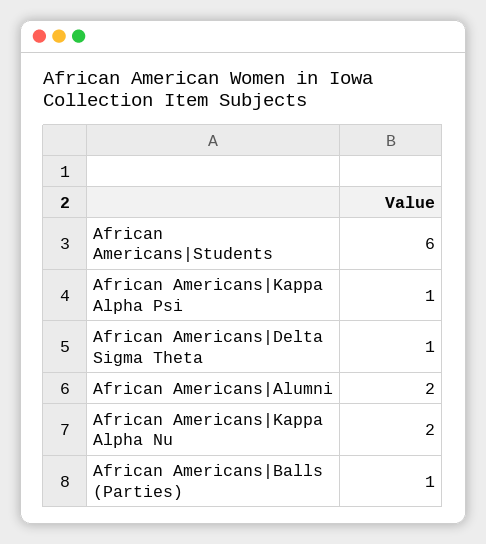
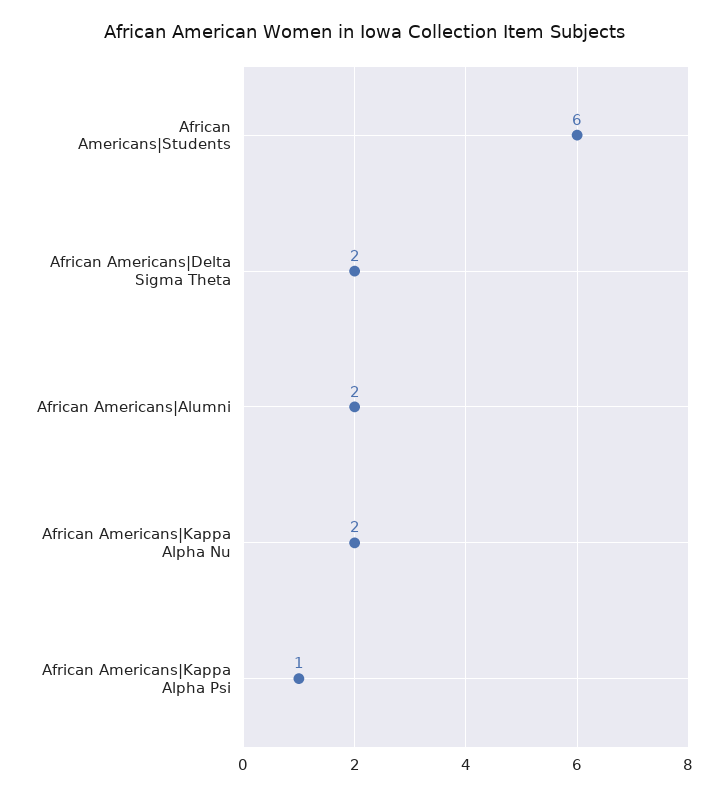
African Americans|Delta Sigma Theta: 1 -> 2
African Americans|Balls (Parties): 1 -> none

